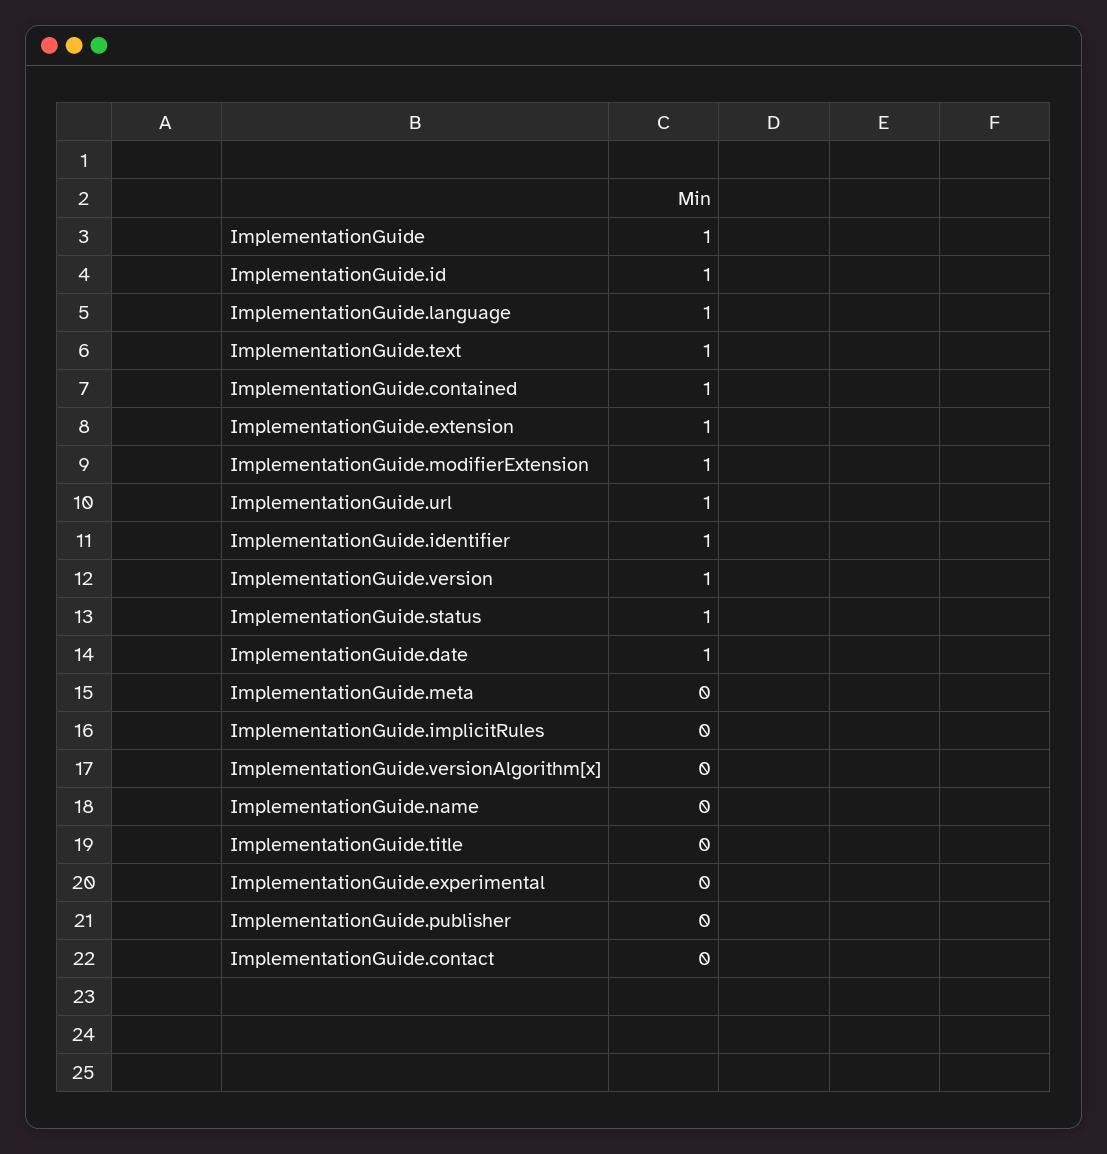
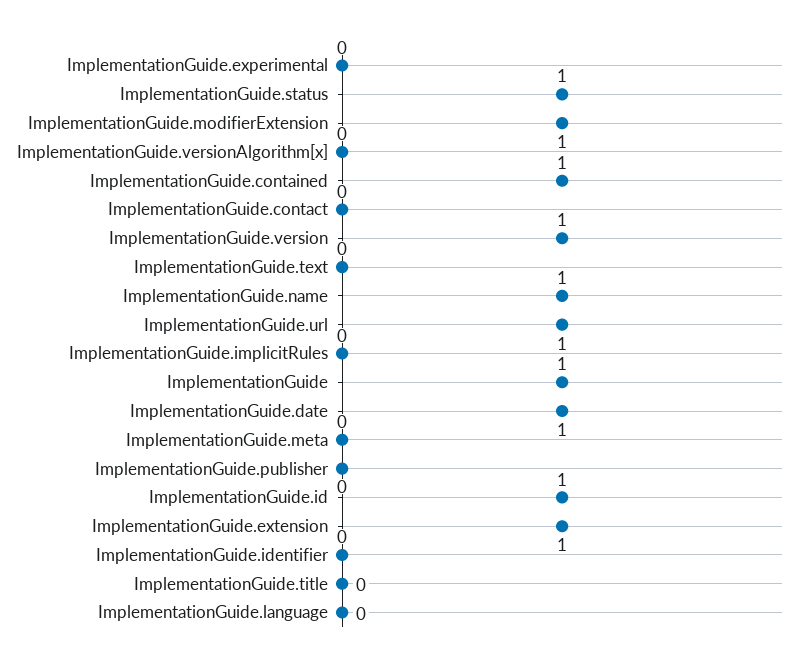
ImplementationGuide.language: 1 -> 0
ImplementationGuide.text: 1 -> 0
ImplementationGuide.identifier: 1 -> 0
ImplementationGuide.name: 0 -> 1

